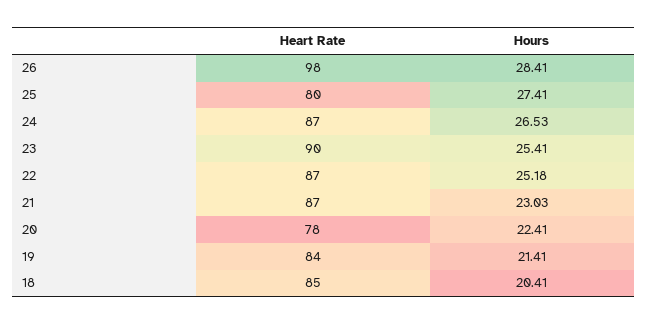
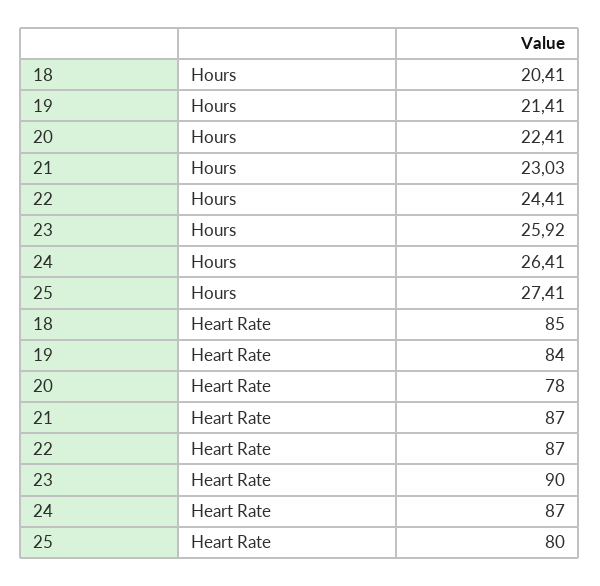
Heart Rate, 26: 98 -> none
Hours, 26: 28.41 -> none
Hours, 24: 26.53 -> 26.41
Hours, 23: 25.41 -> 25.92
Hours, 22: 25.18 -> 24.41

